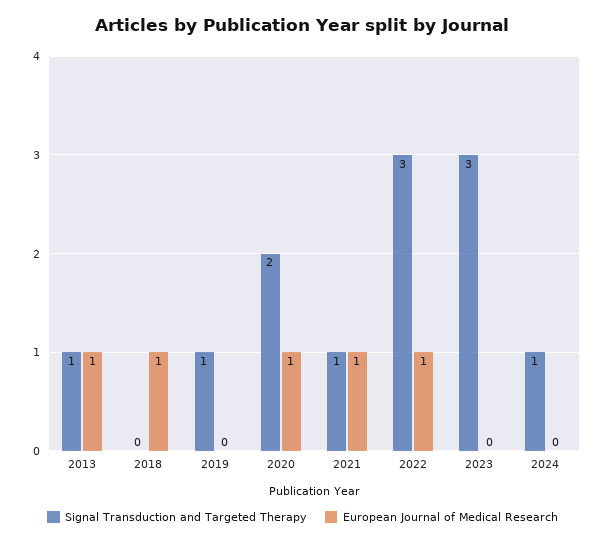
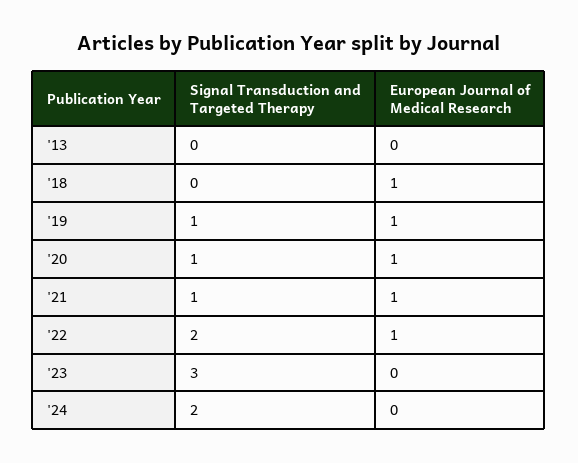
Signal Transduction and Targeted Therapy, 2013: 1 -> 0
European Journal of Medical Research, 2013: 1 -> 0
European Journal of Medical Research, 2019: 0 -> 1
Signal Transduction and Targeted Therapy, 2020: 2 -> 1
Signal Transduction and Targeted Therapy, 2022: 3 -> 2
Signal Transduction and Targeted Therapy, 2024: 1 -> 2

